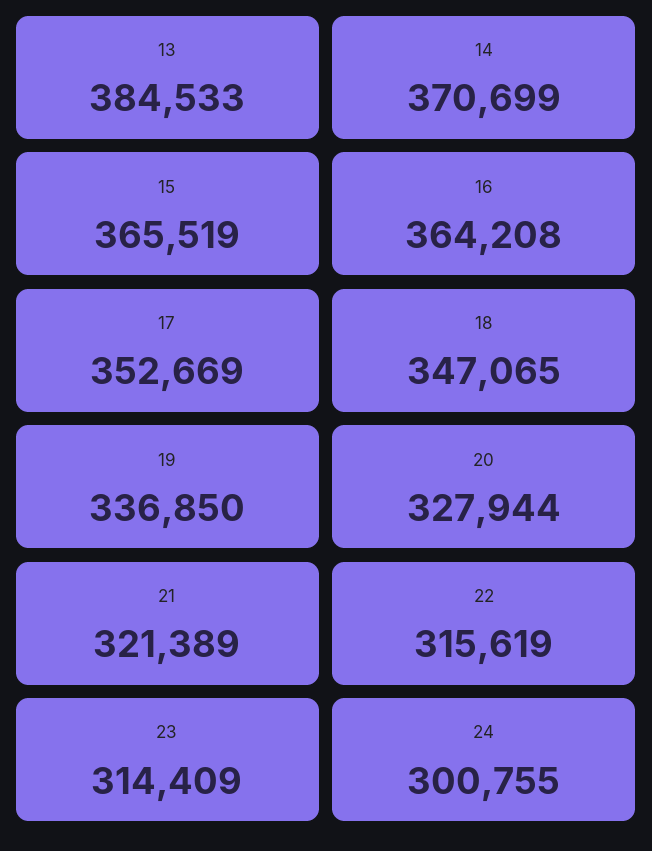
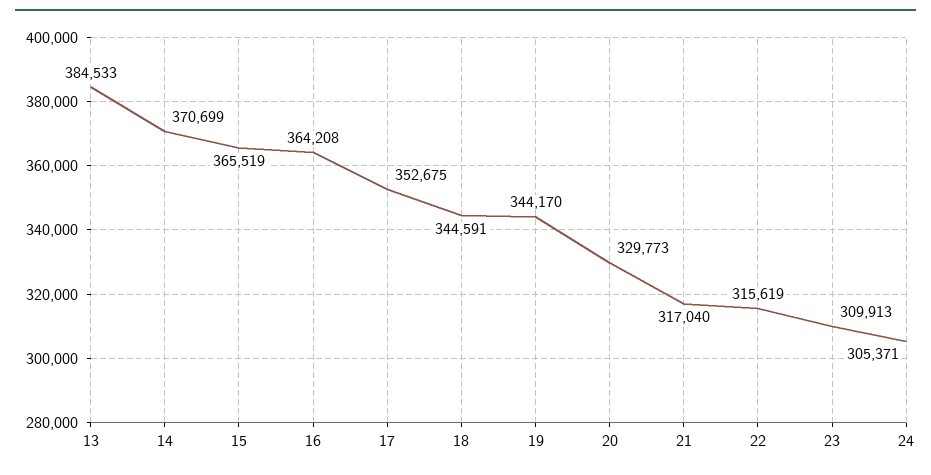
17: 352669 -> 352675
18: 347065 -> 344591
19: 336850 -> 344170
20: 327944 -> 329773
21: 321389 -> 317040
23: 314409 -> 309913
24: 300755 -> 305371

